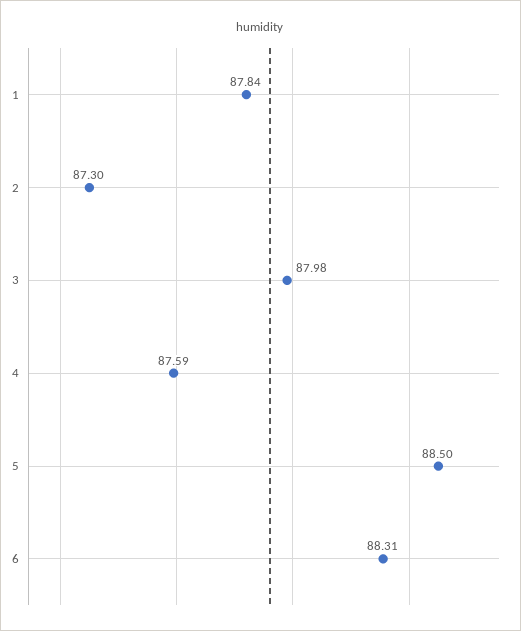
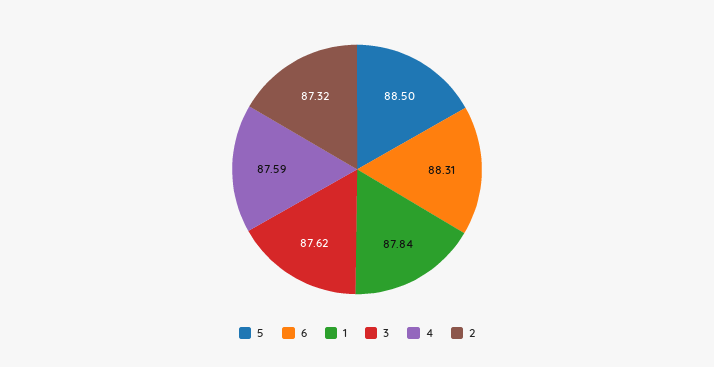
2: 87.3 -> 87.32
3: 87.98 -> 87.62

